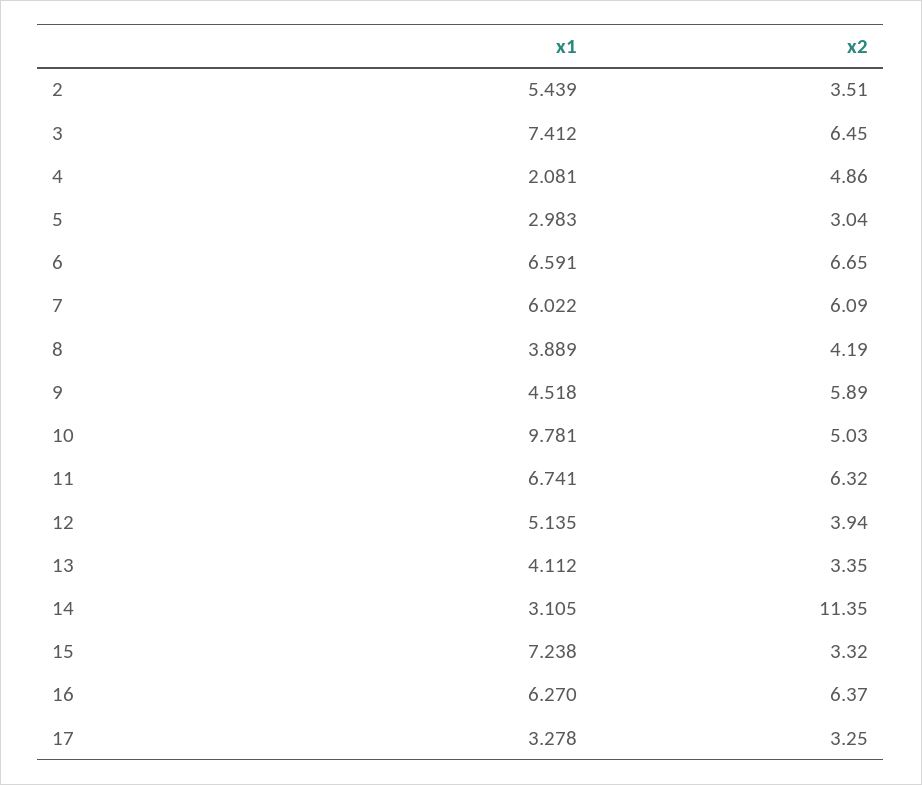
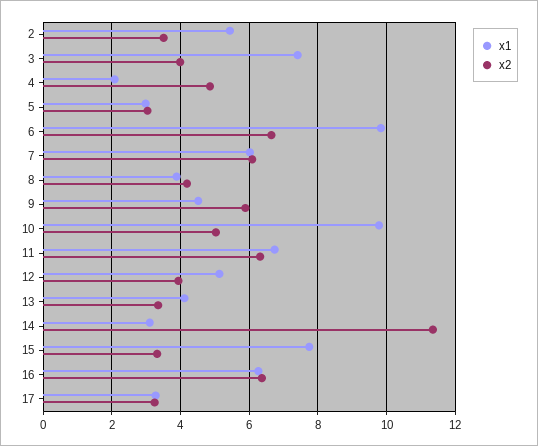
x2, 3: 6.45 -> 4
x1, 6: 6.591 -> 9.8
x1, 15: 7.238 -> 7.8

